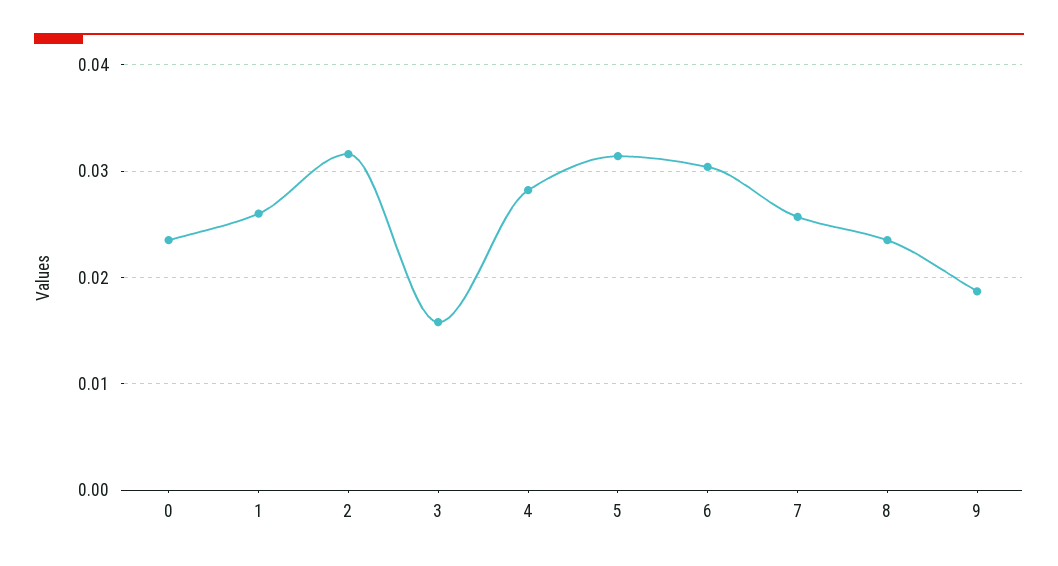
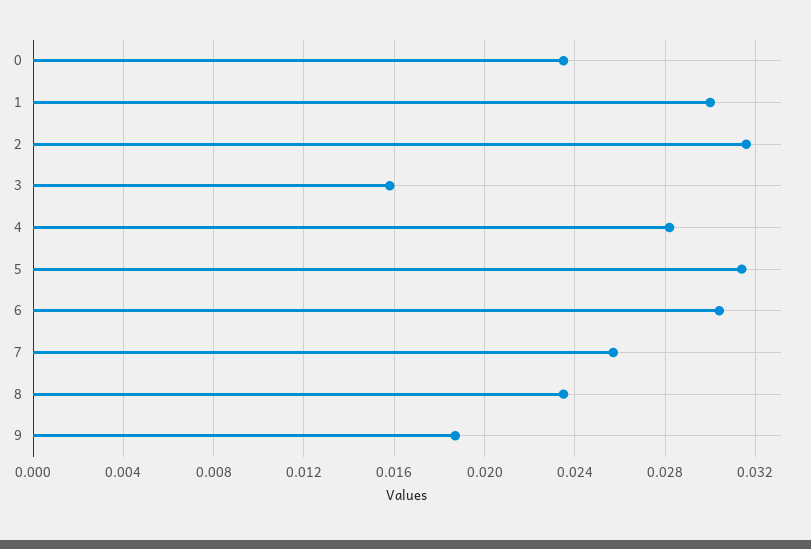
1: 0.026 -> 0.03

